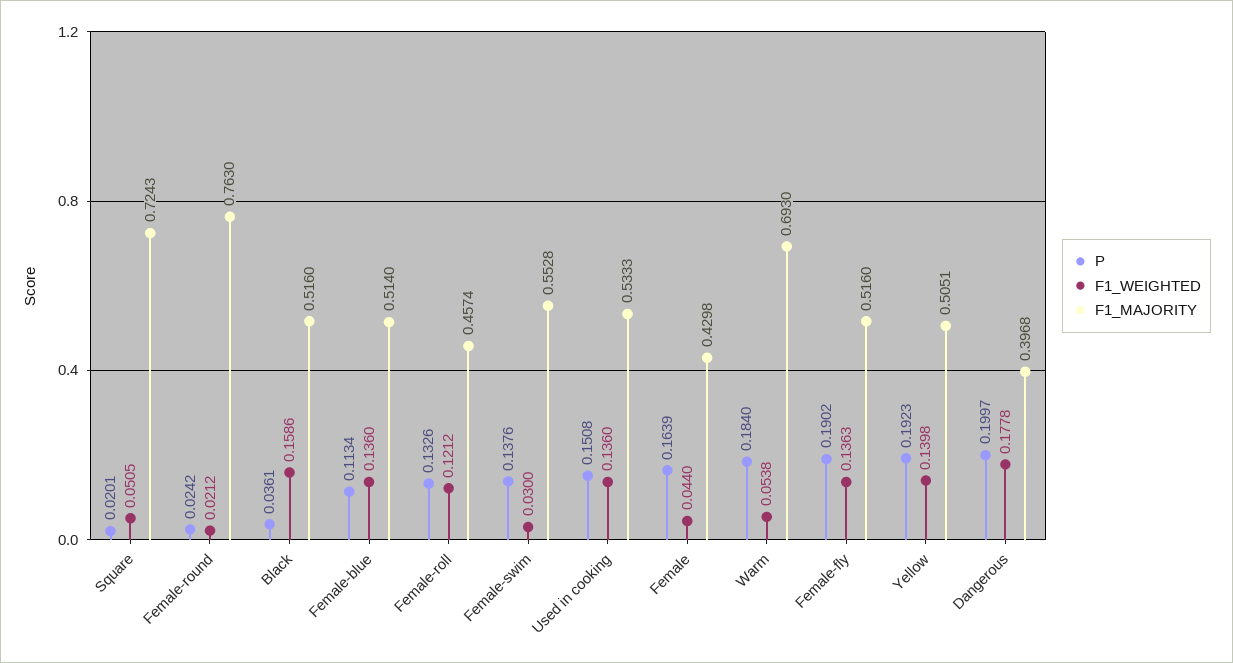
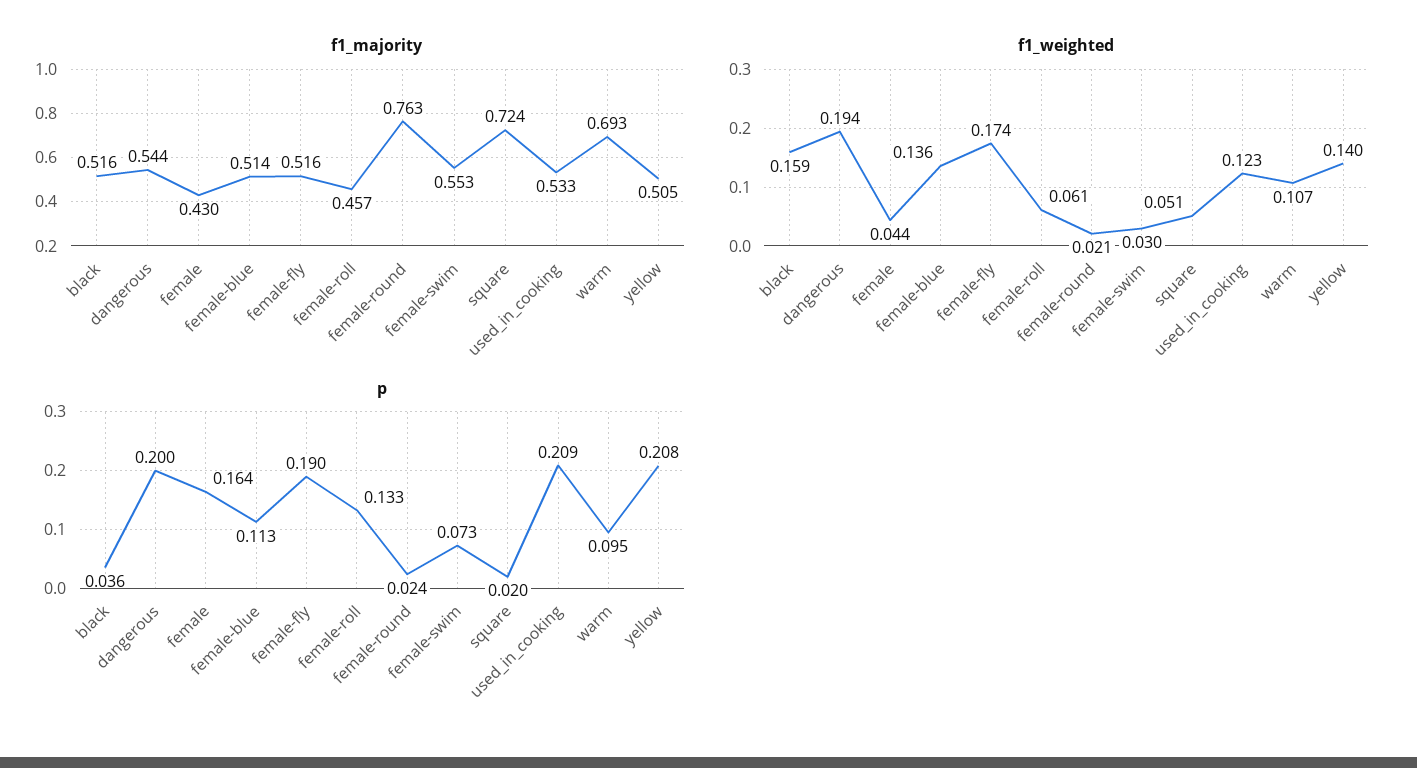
F1_WEIGHTED, Female-roll: 0.1212 -> 0.061
P, Female-swim: 0.1376 -> 0.073
P, Used in cooking: 0.1508 -> 0.209
F1_WEIGHTED, Used in cooking: 0.136 -> 0.123
P, Warm: 0.184 -> 0.095
F1_WEIGHTED, Warm: 0.0538 -> 0.107
F1_WEIGHTED, Female-fly: 0.1363 -> 0.174
P, Yellow: 0.1923 -> 0.208
F1_WEIGHTED, Dangerous: 0.1778 -> 0.194
F1_MAJORITY, Dangerous: 0.3968 -> 0.544

